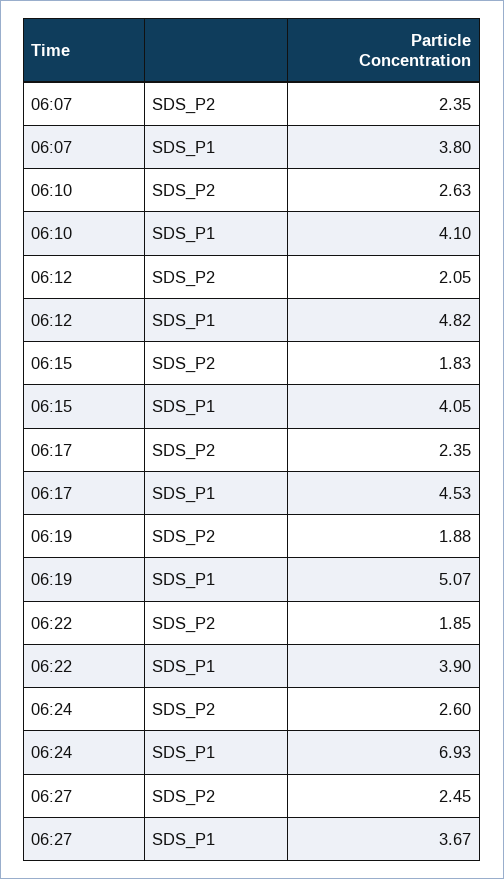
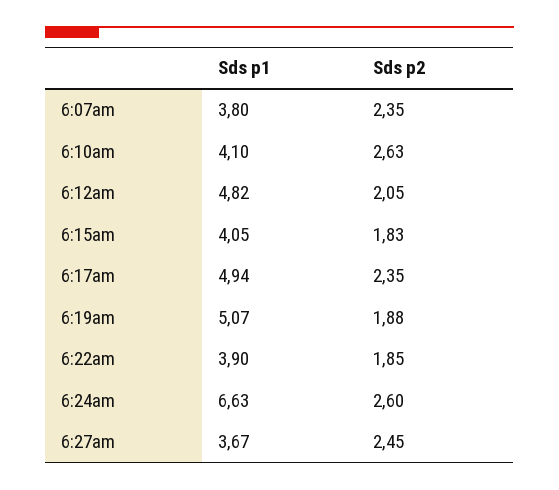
06:17, SDS_P1: 4.53 -> 4.94
06:24, SDS_P1: 6.93 -> 6.63

